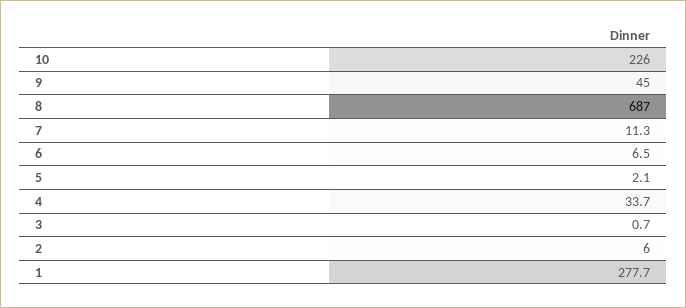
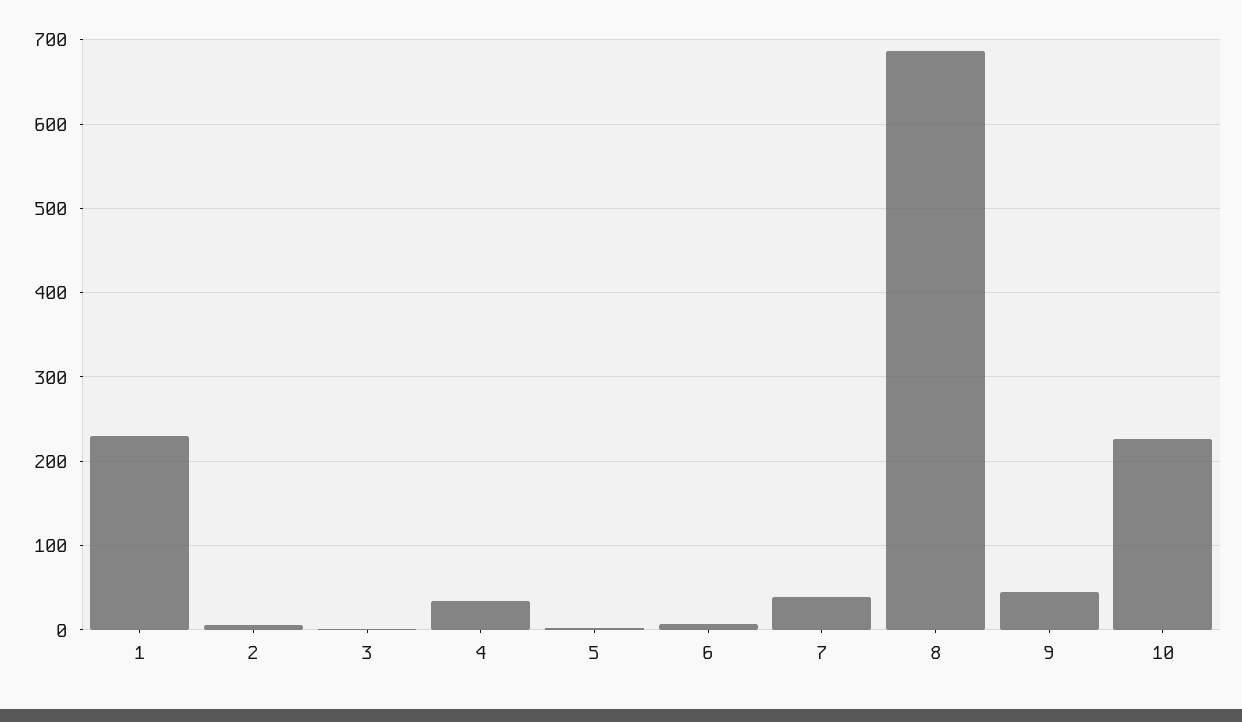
7: 11.3 -> 40
1: 277.7 -> 230

